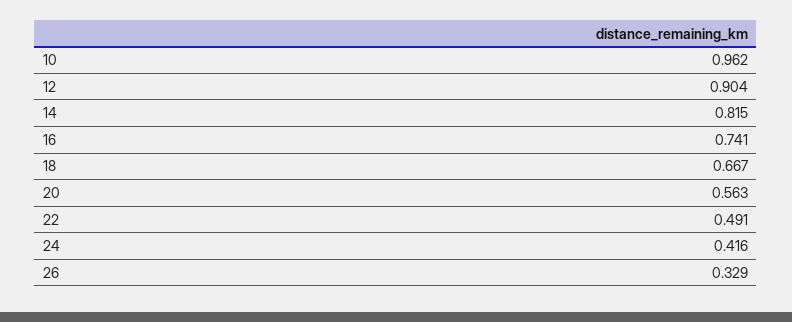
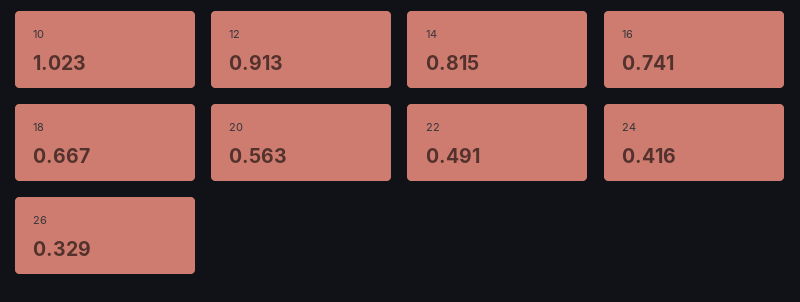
10: 0.962 -> 1.023
12: 0.904 -> 0.913

